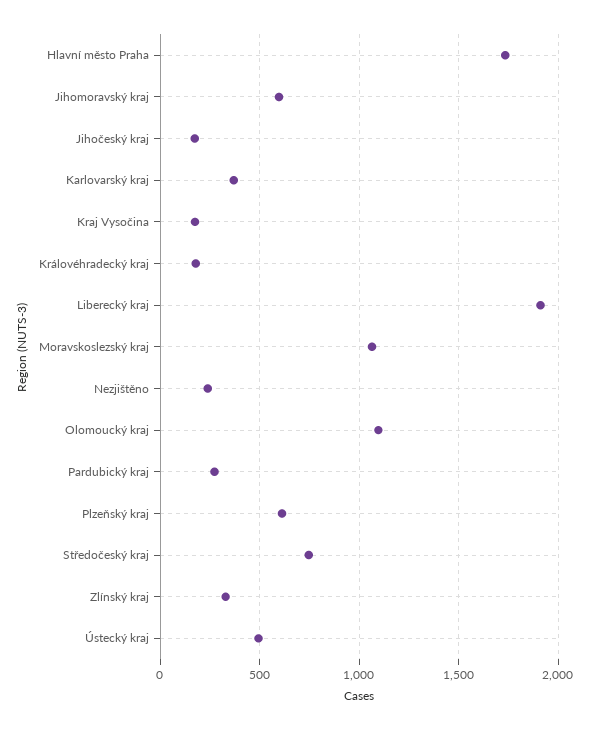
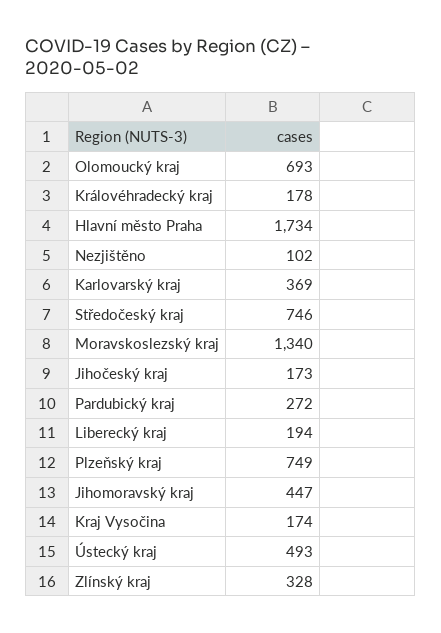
Jihomoravský kraj: 600 -> 447
Liberecký kraj: 1900 -> 194
Moravskoslezský kraj: 1050 -> 1340
Nezjištěno: 250 -> 102
Olomoucký kraj: 1100 -> 693
Plzeňský kraj: 600 -> 749

